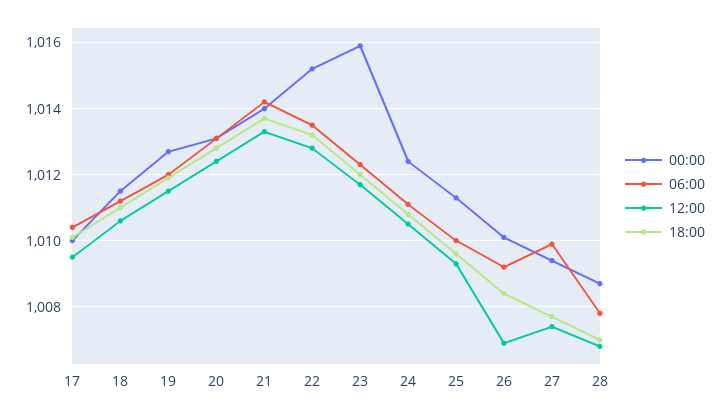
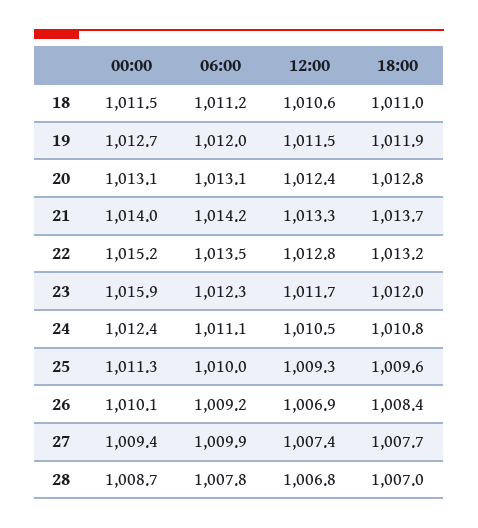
00:00, 17: 1010 -> none
06:00, 17: 1010.5 -> none
12:00, 17: 1009.5 -> none
18:00, 17: 1010 -> none

